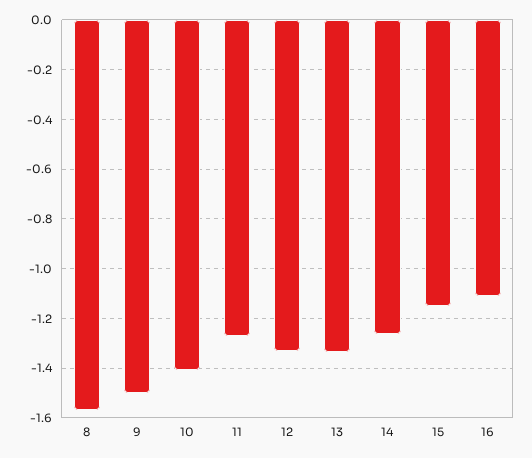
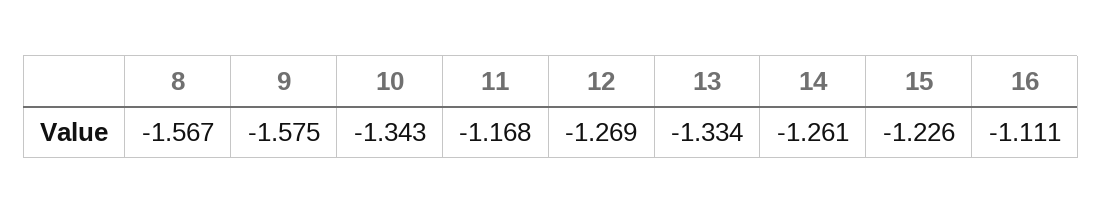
9: -1.5 -> -1.575
10: -1.4 -> -1.343
11: -1.275 -> -1.168
12: -1.325 -> -1.269
15: -1.15 -> -1.226

